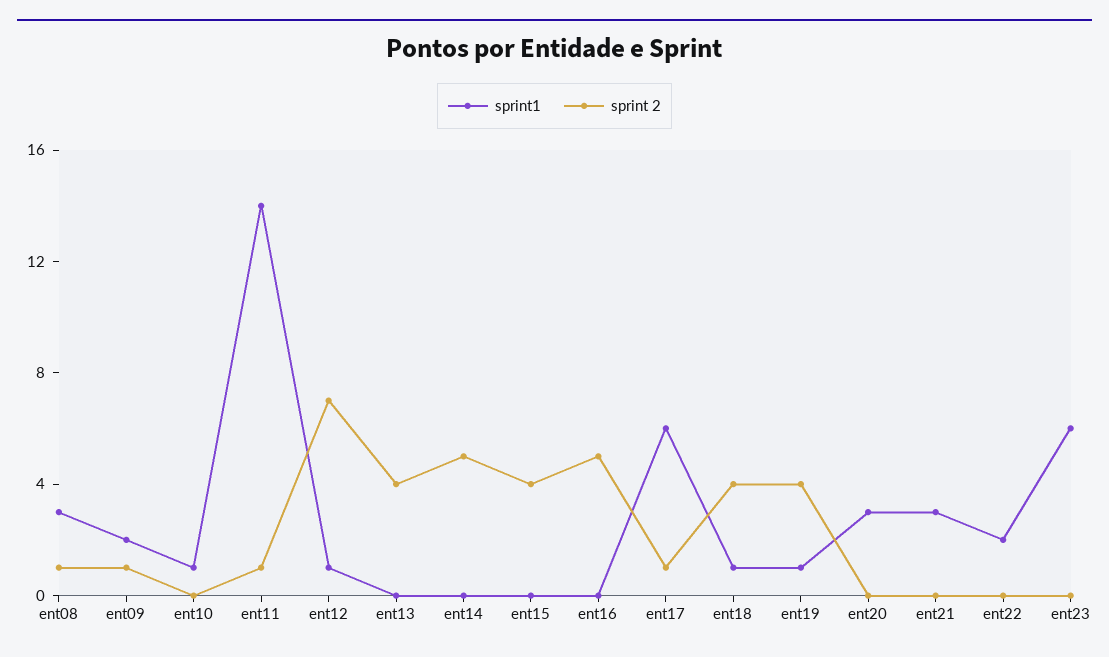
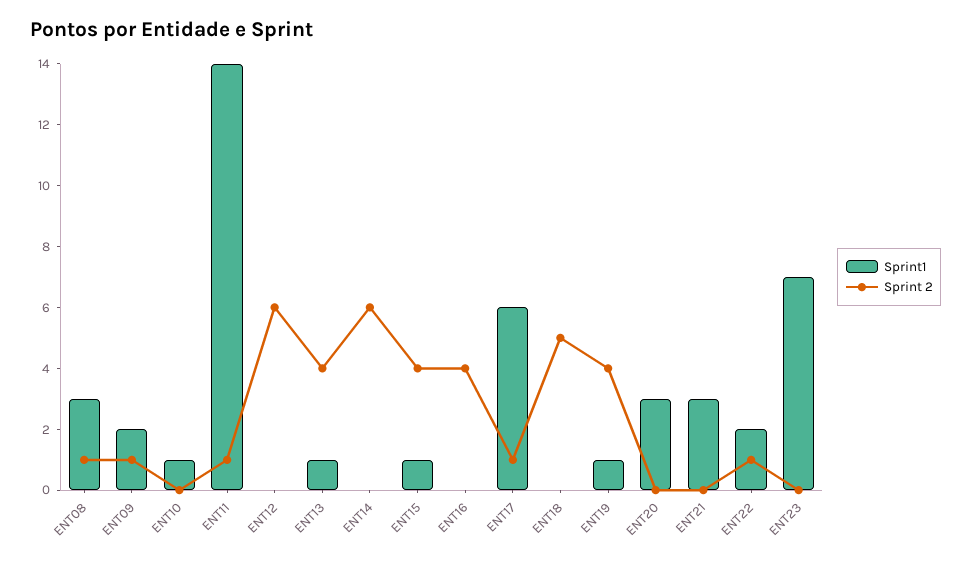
sprint1, ent12: 1 -> 0
sprint 2, ent12: 7 -> 6
sprint1, ent13: 0 -> 1
sprint 2, ent14: 5 -> 6
sprint1, ent15: 0 -> 1
sprint 2, ent16: 5 -> 4
sprint1, ent18: 1 -> 0
sprint 2, ent18: 4 -> 5
sprint 2, ent22: 0 -> 1
sprint1, ent23: 6 -> 7

